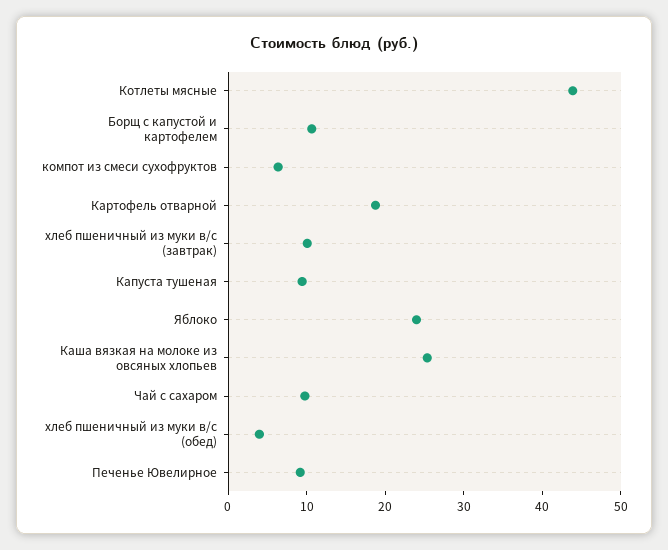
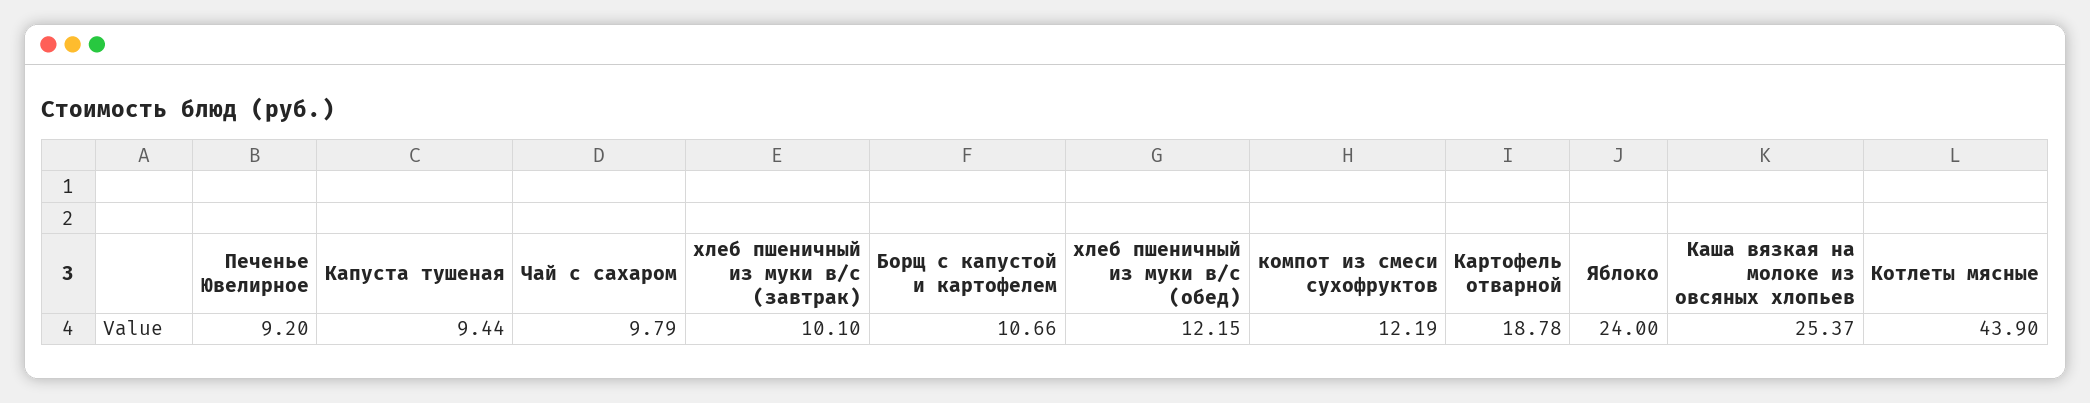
компот из смеси сухофруктов: 6 -> 12.19
хлеб пшеничный из муки в/с (обед): 4 -> 12.15

